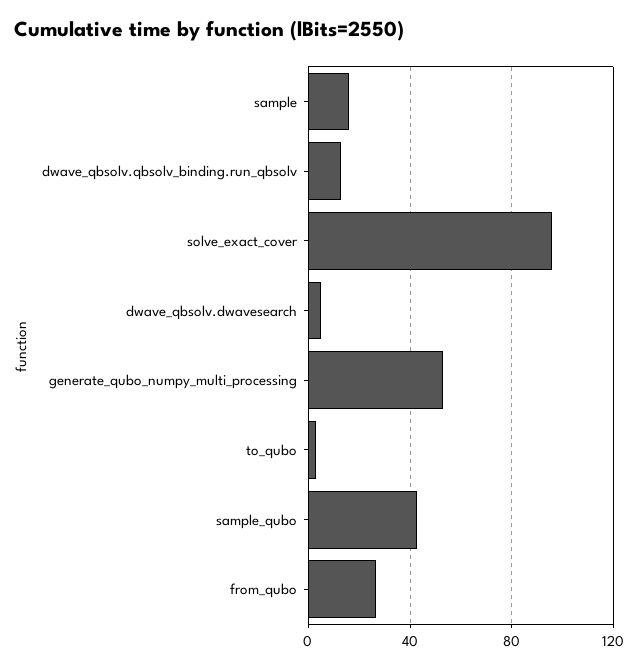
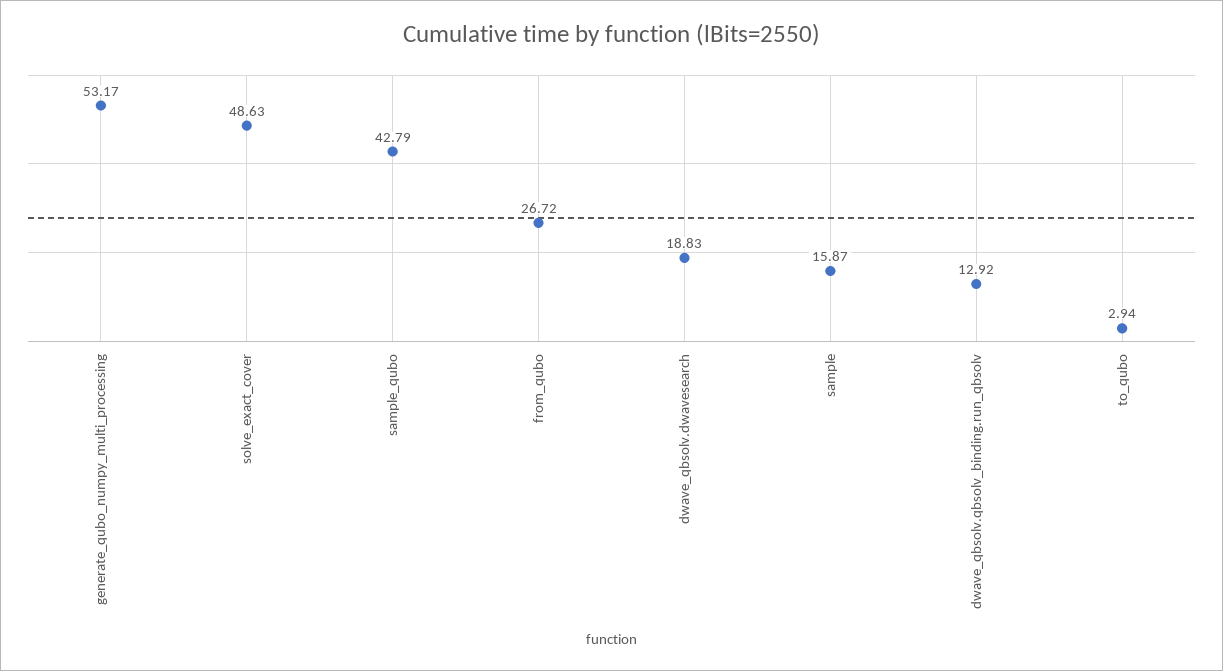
solve_exact_cover: 95 -> 48.63
dwave_qbsolv.dwavesearch: 5 -> 18.83

